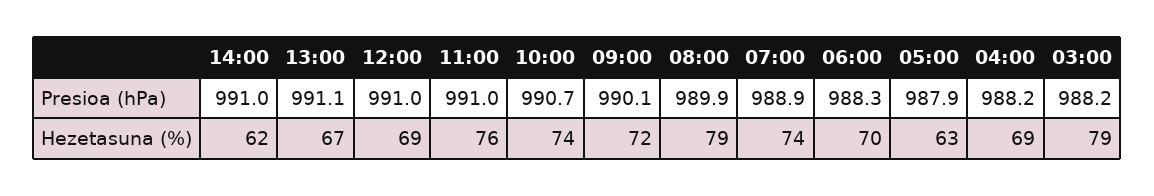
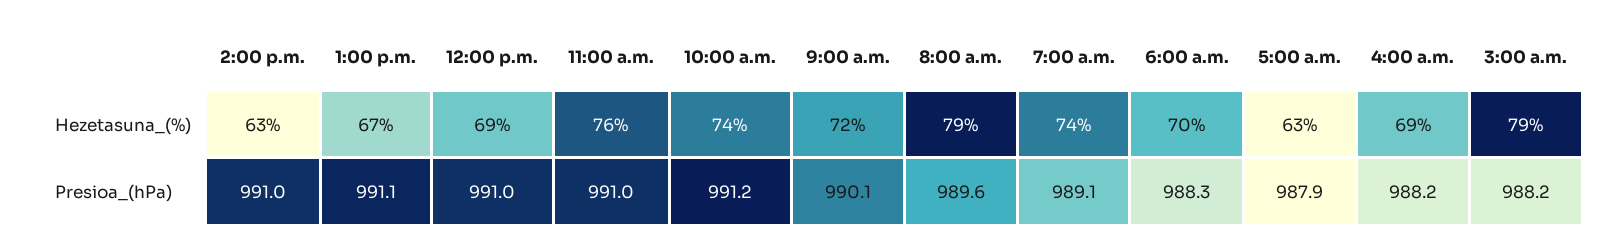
10:00, Presioa (hPa): 990.7 -> 991.2
08:00, Presioa (hPa): 989.9 -> 989.6
07:00, Presioa (hPa): 988.9 -> 989.1
14:00, Hezetasuna (%): 62 -> 63

